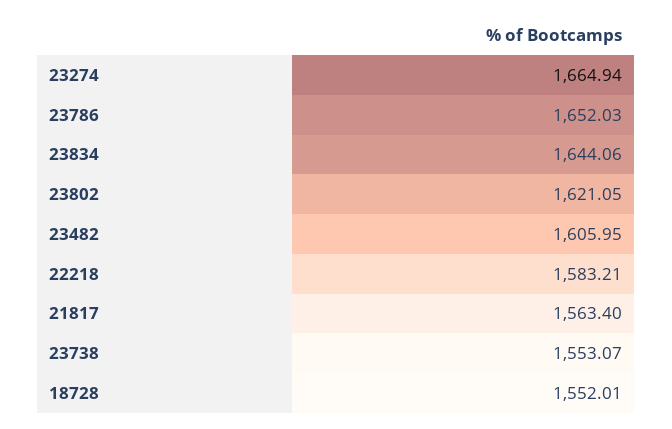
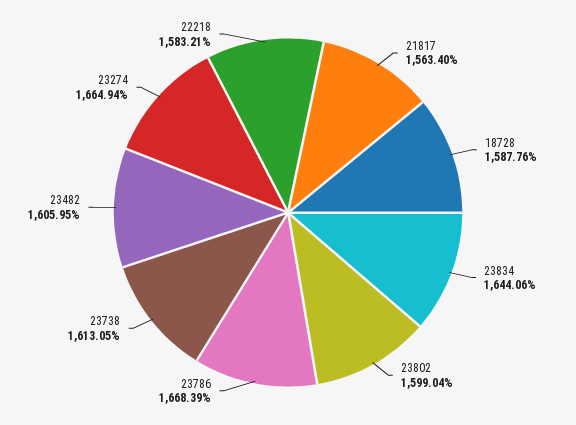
23786: 1652.03 -> 1668.39
23802: 1621.05 -> 1599.04
23738: 1553.07 -> 1613.05
18728: 1552.01 -> 1587.76

